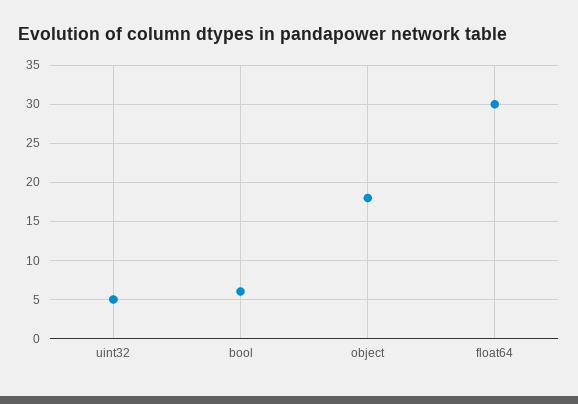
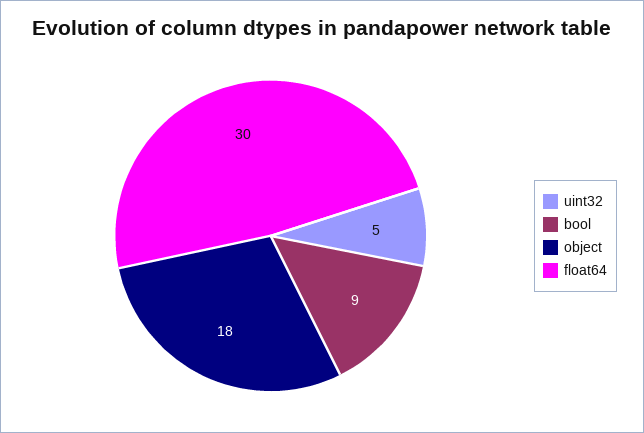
bool: 6 -> 9

